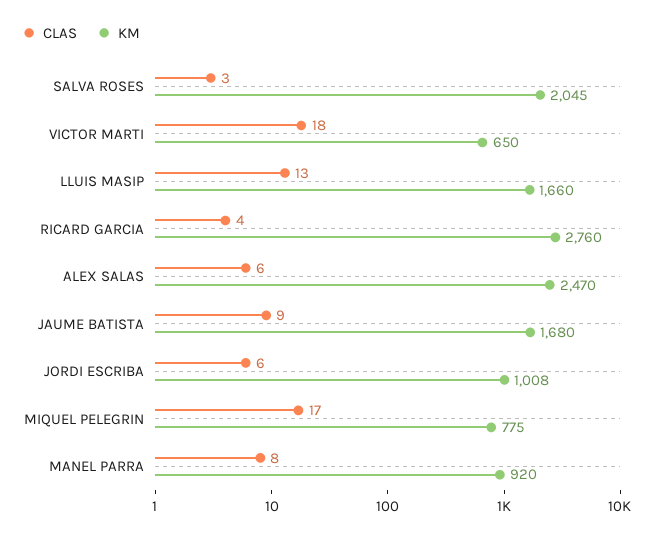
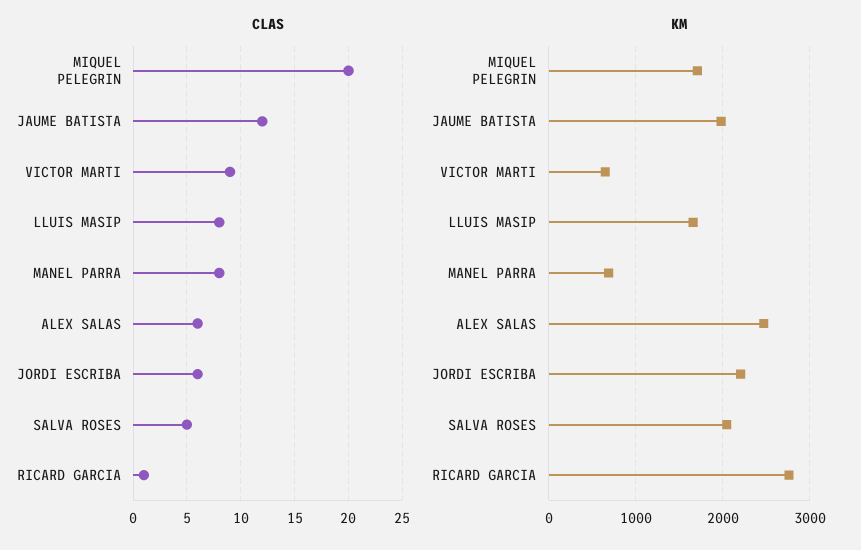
CLAS, SALVA ROSES: 3 -> 5
CLAS, VICTOR MARTI: 18 -> 9
CLAS, LLUIS MASIP: 13 -> 8
CLAS, RICARD GARCIA: 4 -> 1
CLAS, JAUME BATISTA: 9 -> 12
KM, JAUME BATISTA: 1680 -> 2000
KM, JORDI ESCRIBA: 1008 -> 2200
CLAS, MIQUEL PELEGRIN: 17 -> 20
KM, MIQUEL PELEGRIN: 775 -> 1700
KM, MANEL PARRA: 920 -> 700

